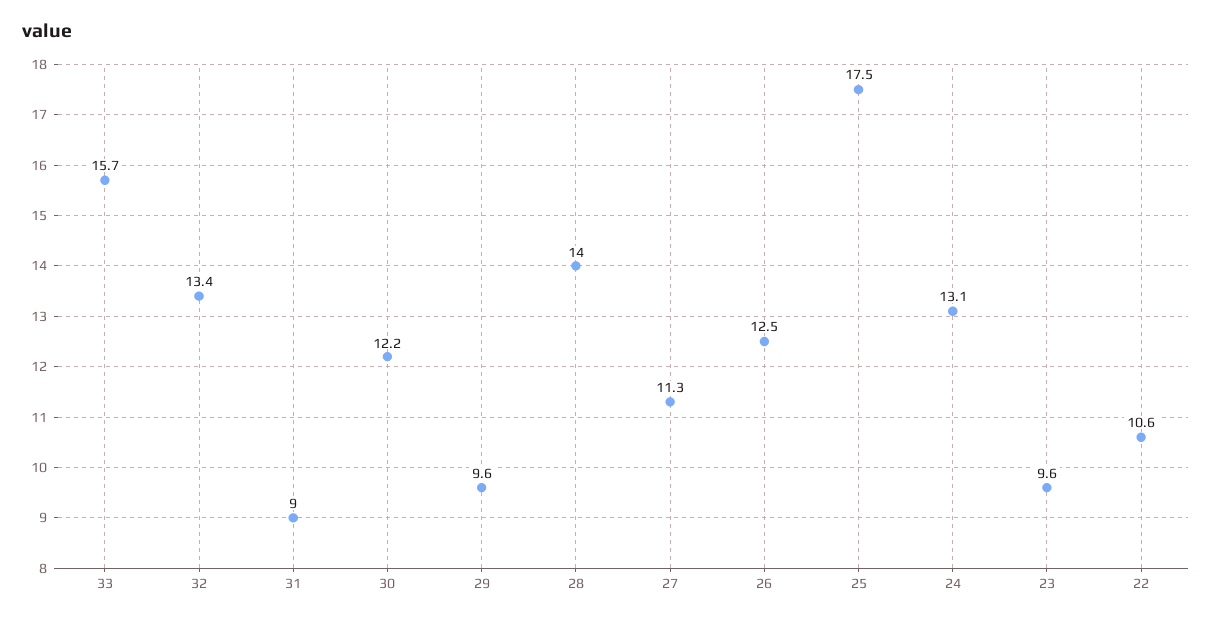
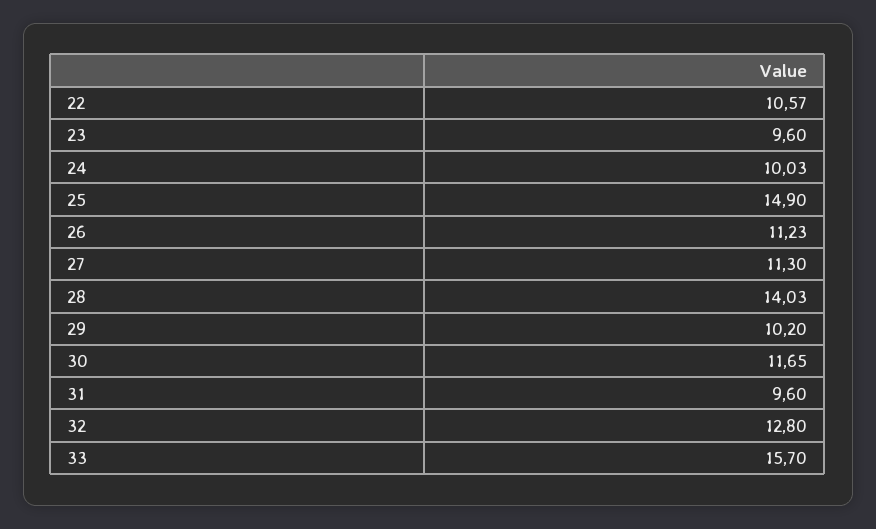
32: 13.4 -> 12.8
31: 9 -> 9.6
30: 12.2 -> 11.65
29: 9.6 -> 10.2
26: 12.5 -> 11.23
25: 17.5 -> 14.9
24: 13.1 -> 10.03

